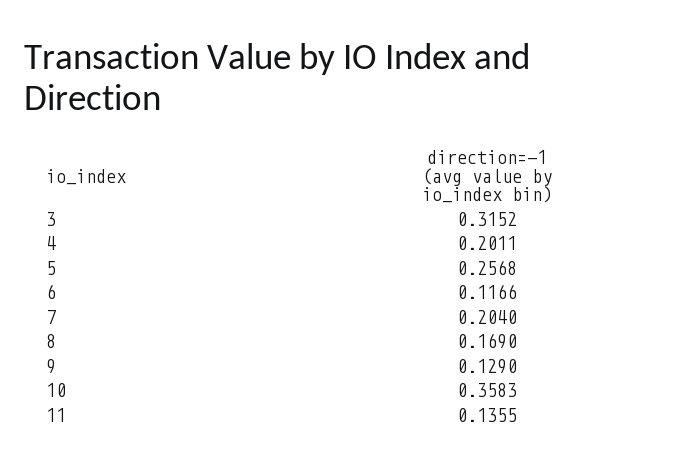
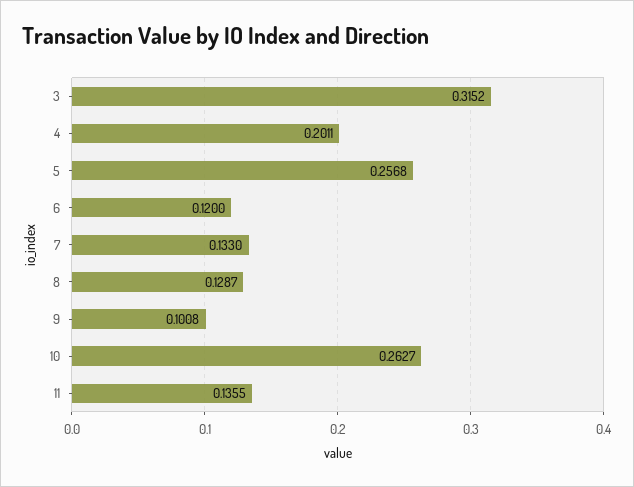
6: 0.1166 -> 0.12
7: 0.204 -> 0.133
8: 0.169 -> 0.1287
9: 0.129 -> 0.1008
10: 0.3583 -> 0.2627

